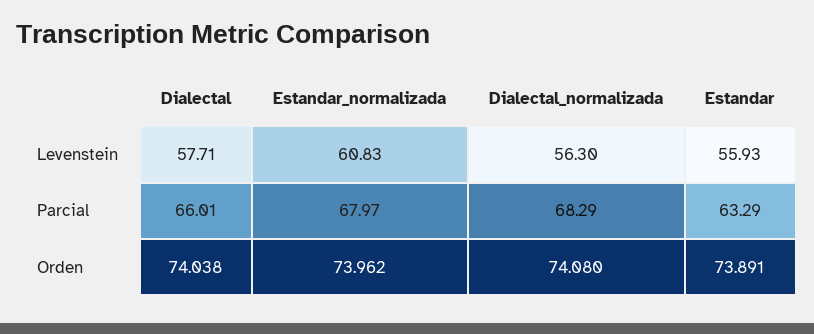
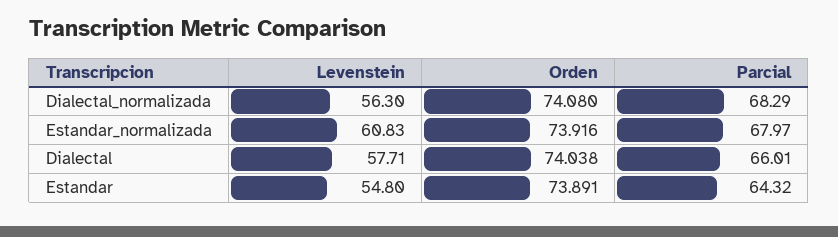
Estandar, Levenstein: 55.93 -> 54.8
Estandar, Parcial: 63.29 -> 64.32
Estandar_normalizada, Orden: 73.962 -> 73.916

